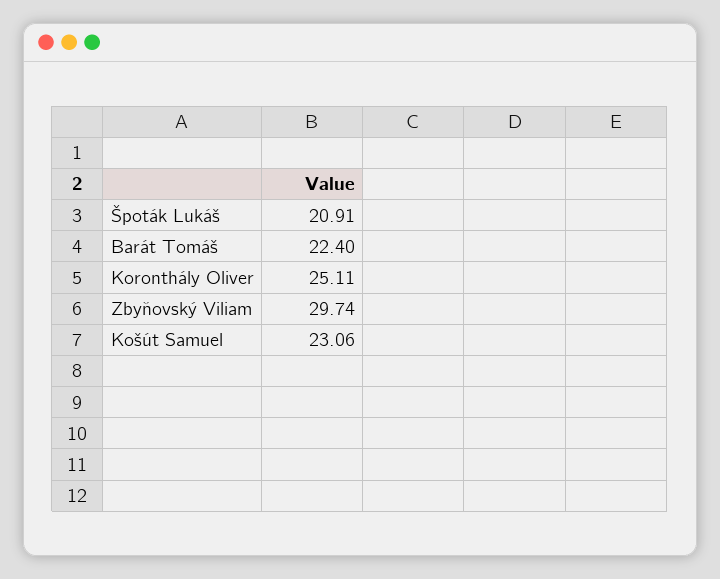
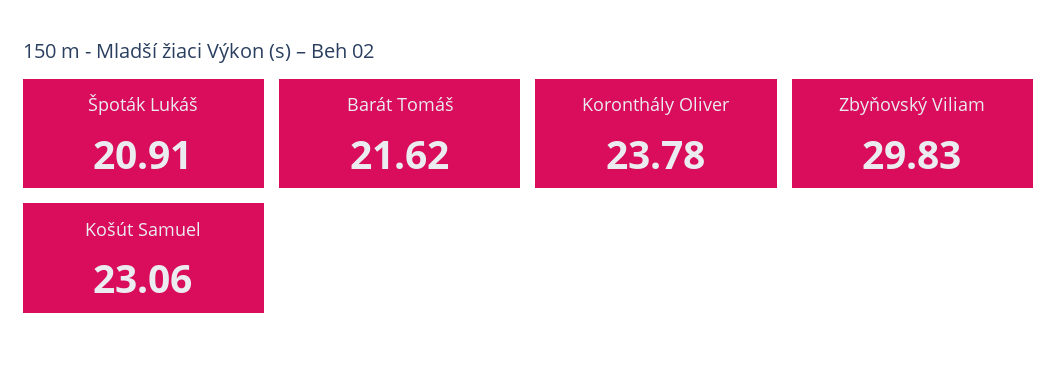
Barát Tomáš: 22.4 -> 21.62
Koronthály Oliver: 25.11 -> 23.78
Zbyňovský Viliam: 29.74 -> 29.83

